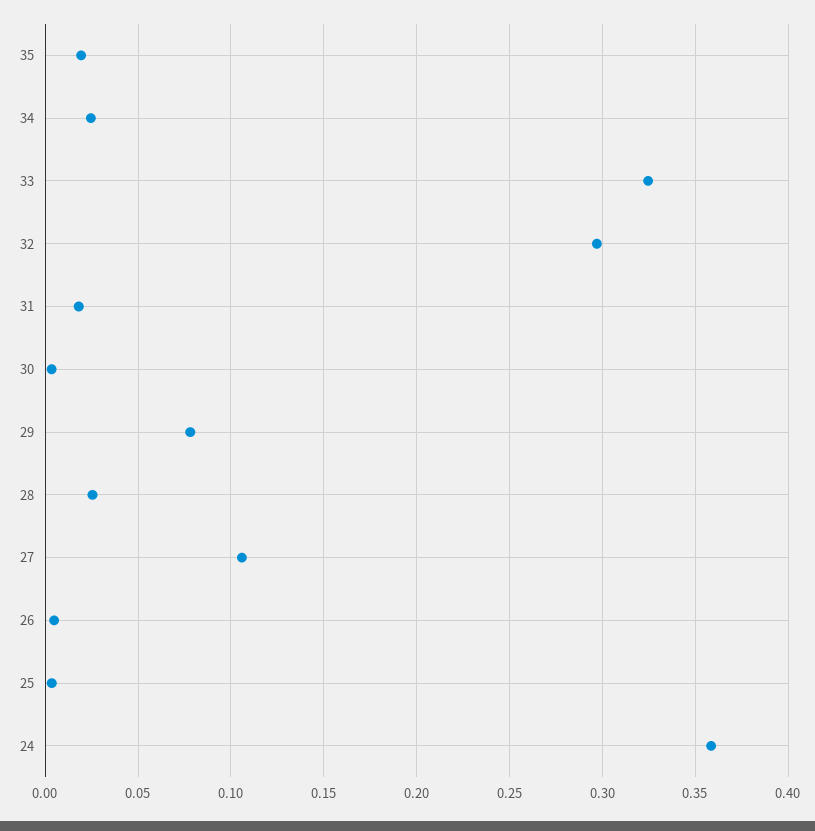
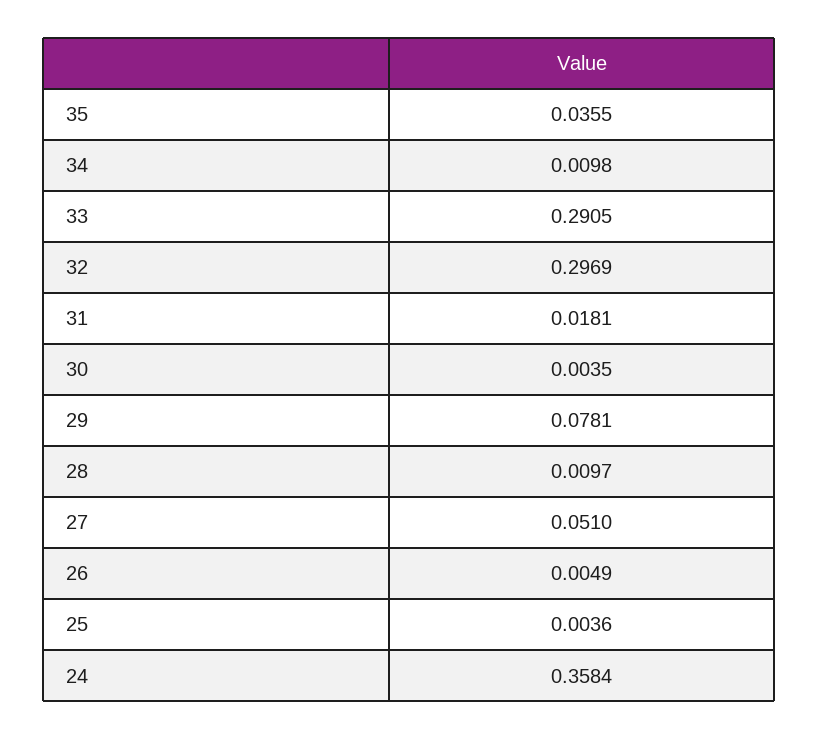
35: 0.02 -> 0.0355
34: 0.025 -> 0.0098
33: 0.325 -> 0.2905
28: 0.025 -> 0.0097
27: 0.105 -> 0.051

